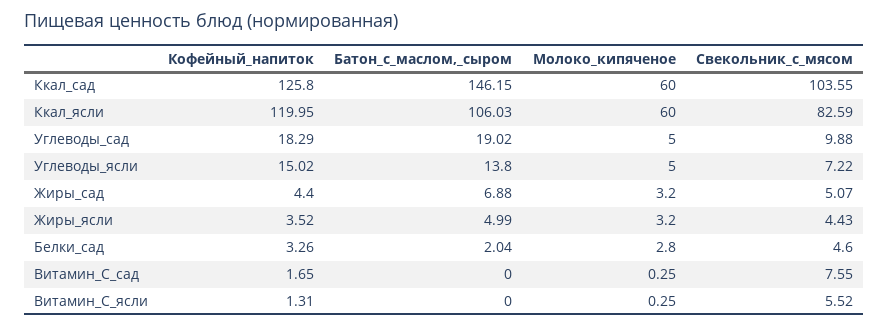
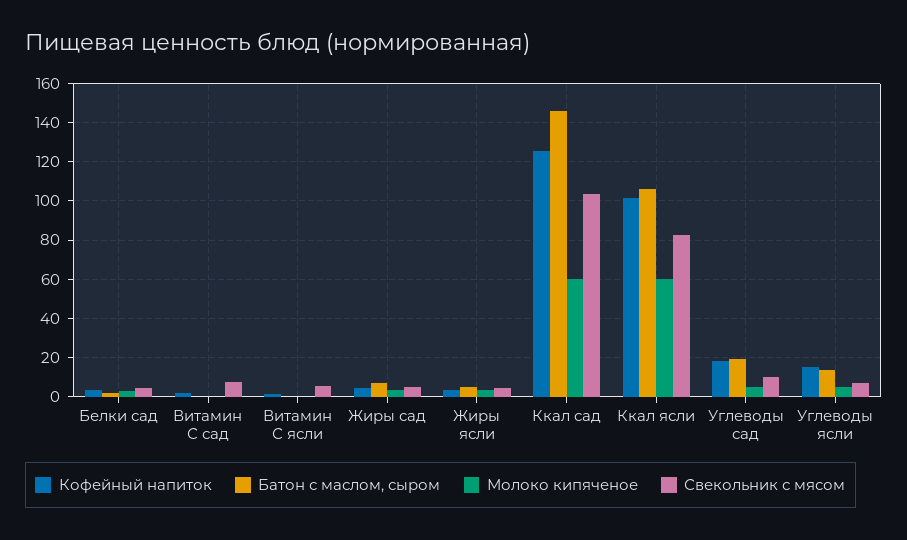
Кофейный_напиток, Ккал_ясли: 119.95 -> 100

